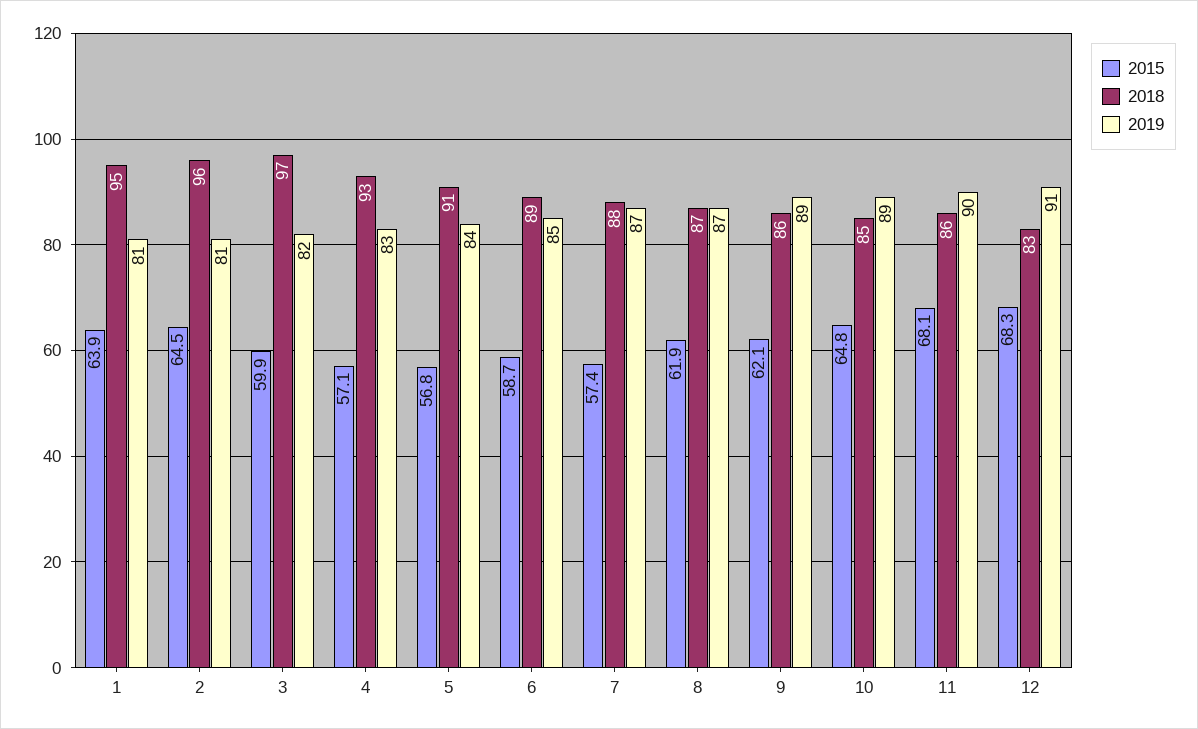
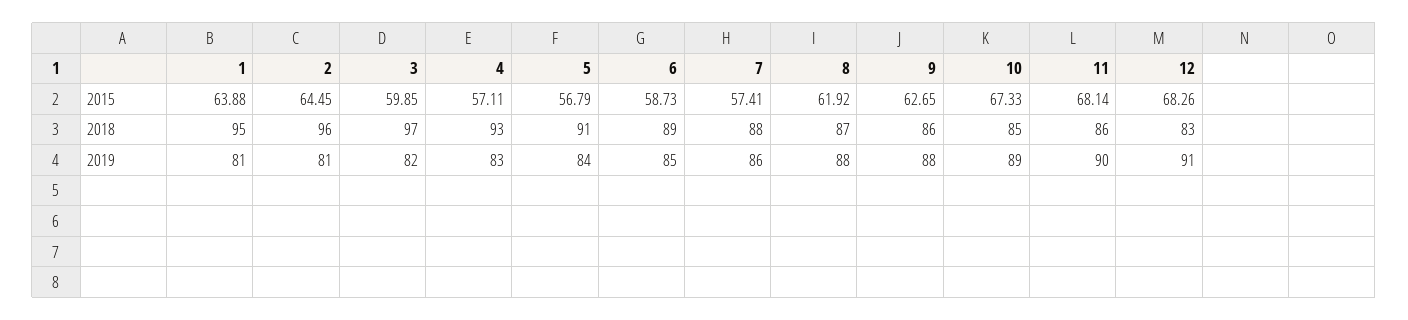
2019, 7: 87 -> 86
2019, 8: 87 -> 88
2015, 9: 62.1 -> 62.65
2019, 9: 89 -> 88
2015, 10: 64.8 -> 67.33

